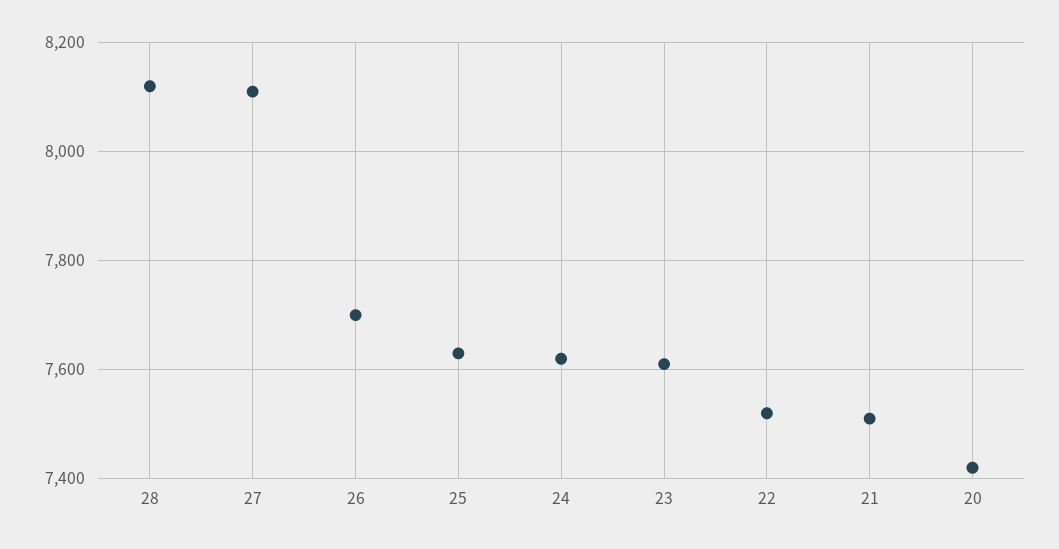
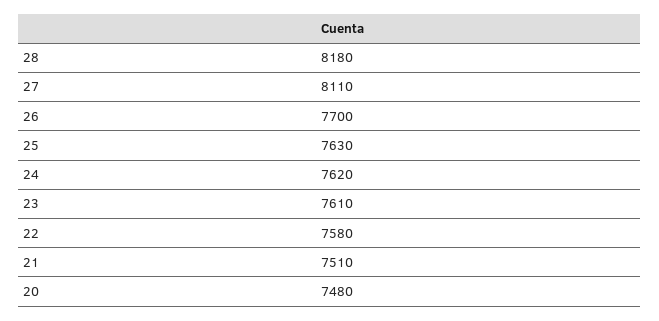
28: 8120 -> 8180
22: 7520 -> 7580
20: 7420 -> 7480

